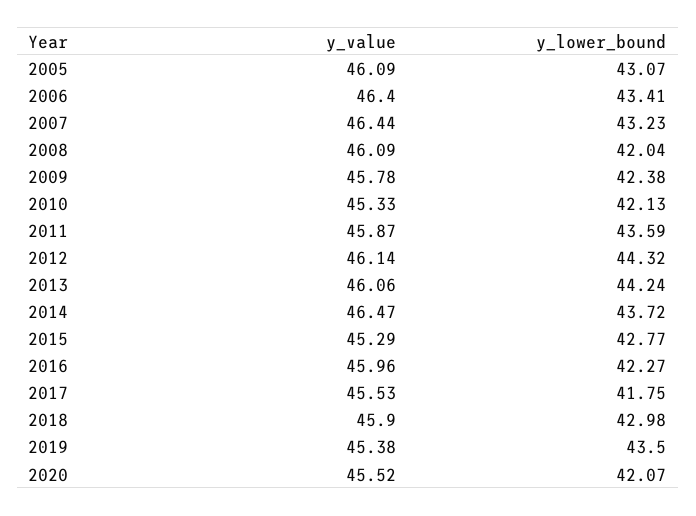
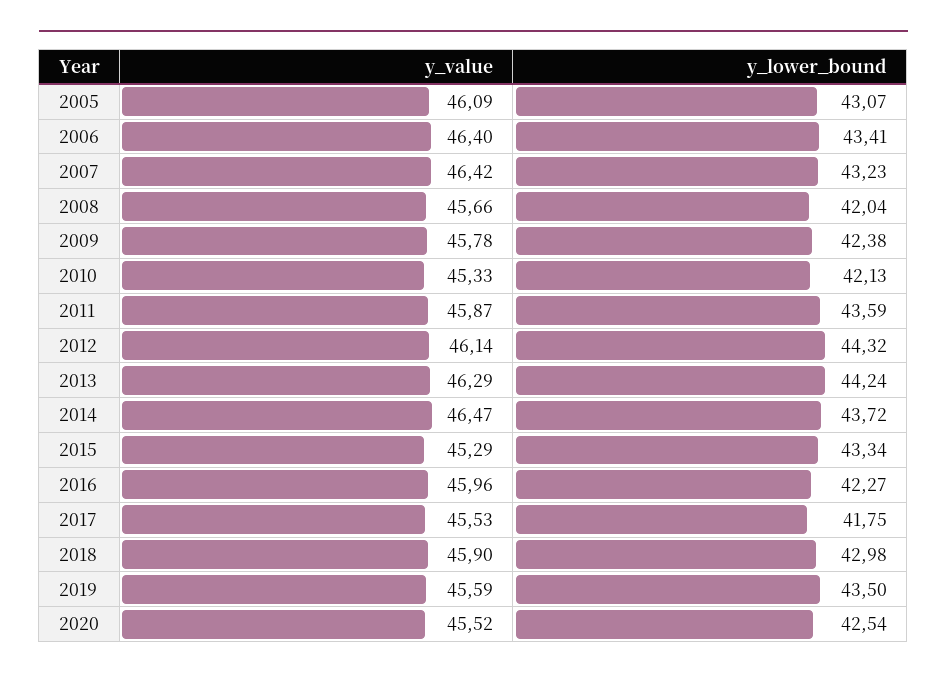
y_value, 2007: 46.44 -> 46.42
y_value, 2008: 46.09 -> 45.66
y_value, 2013: 46.06 -> 46.29
y_lower_bound, 2015: 42.77 -> 43.34
y_value, 2019: 45.38 -> 45.59
y_lower_bound, 2020: 42.07 -> 42.54

